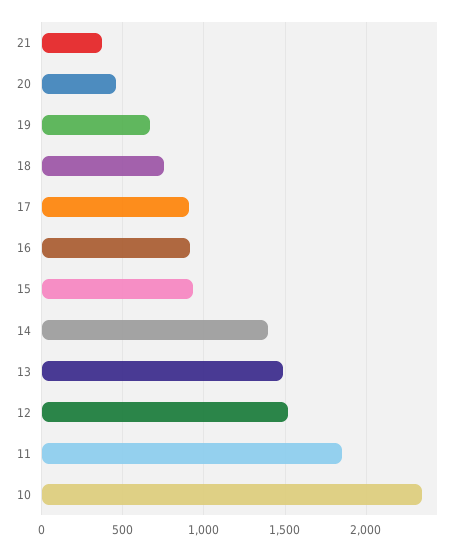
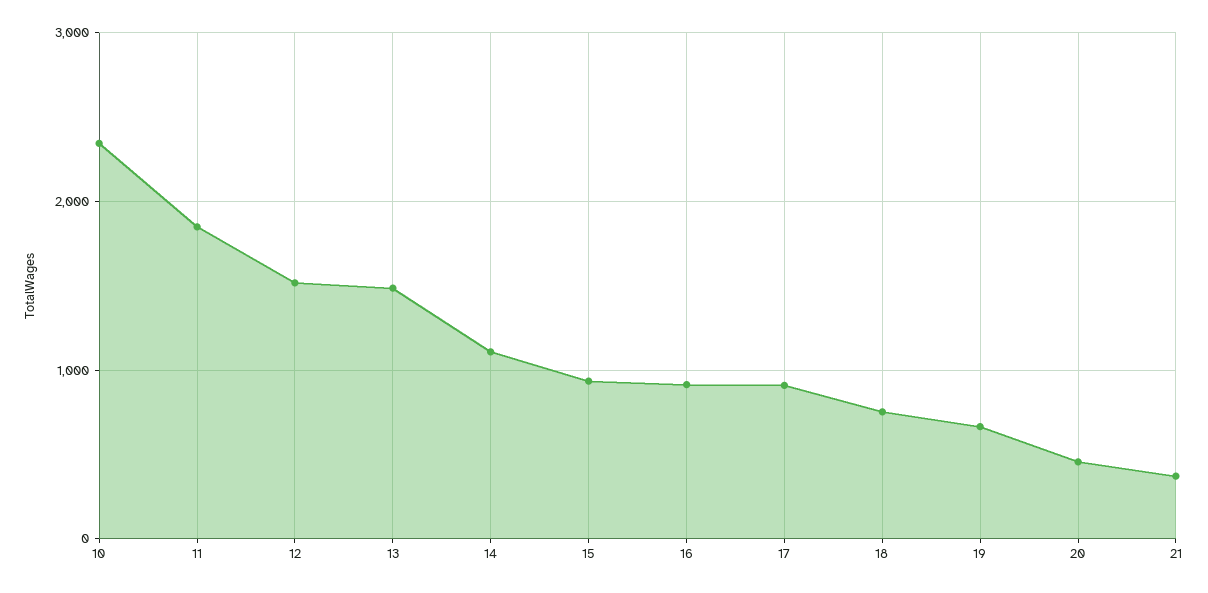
14: 1400 -> 1100

